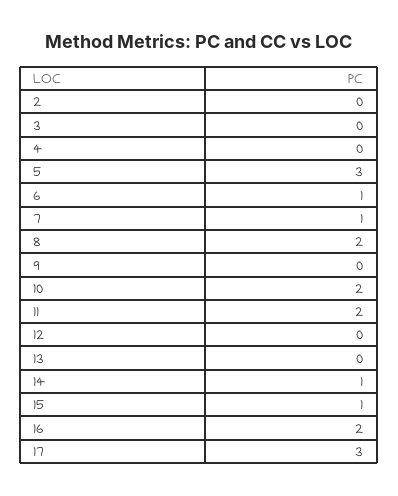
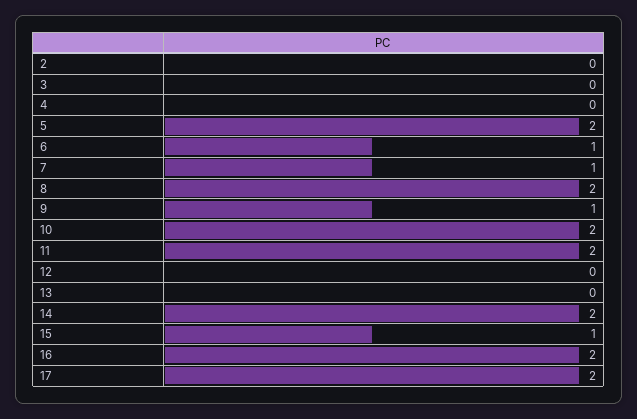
5: 3 -> 2
9: 0 -> 1
14: 1 -> 2
17: 3 -> 2

